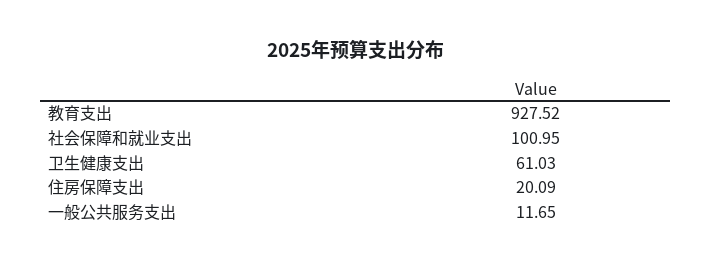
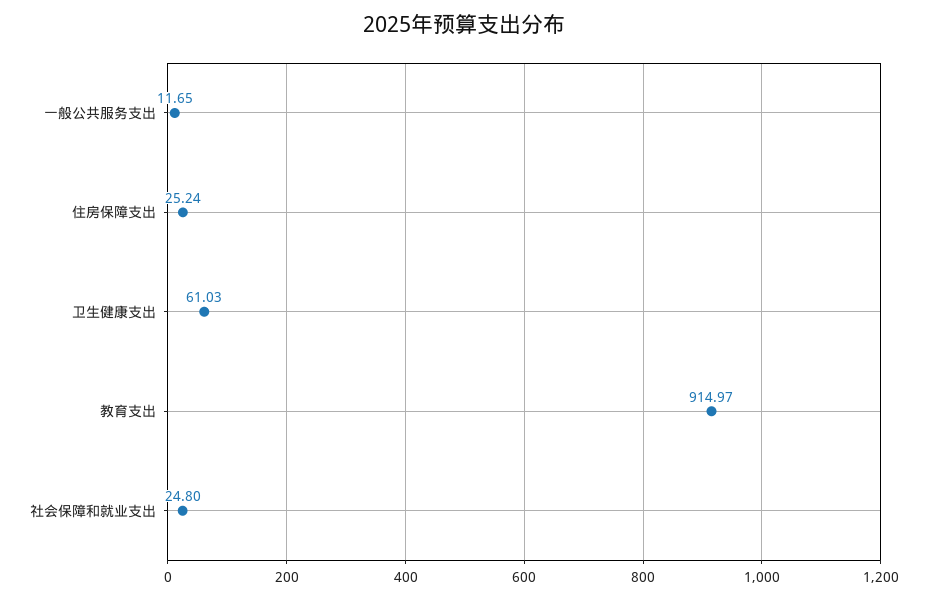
教育支出: 927.52 -> 914.97
社会保障和就业支出: 100.95 -> 24.8
住房保障支出: 20.09 -> 25.24

